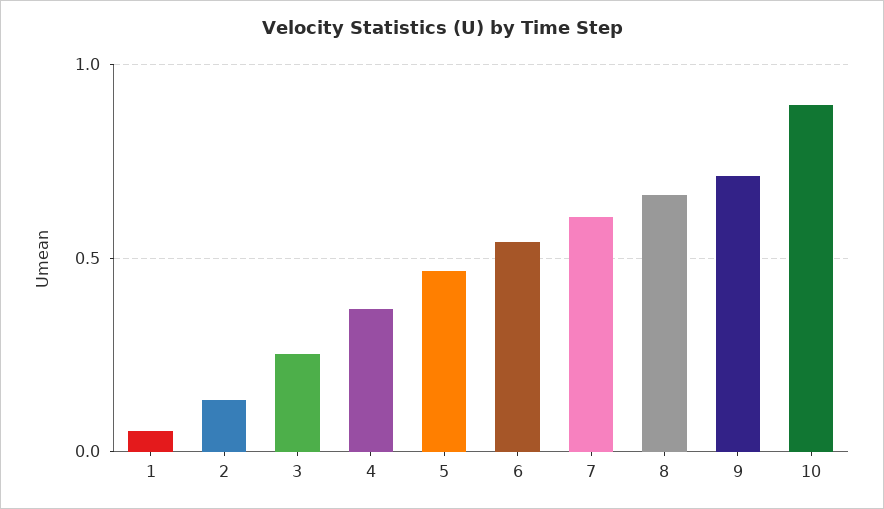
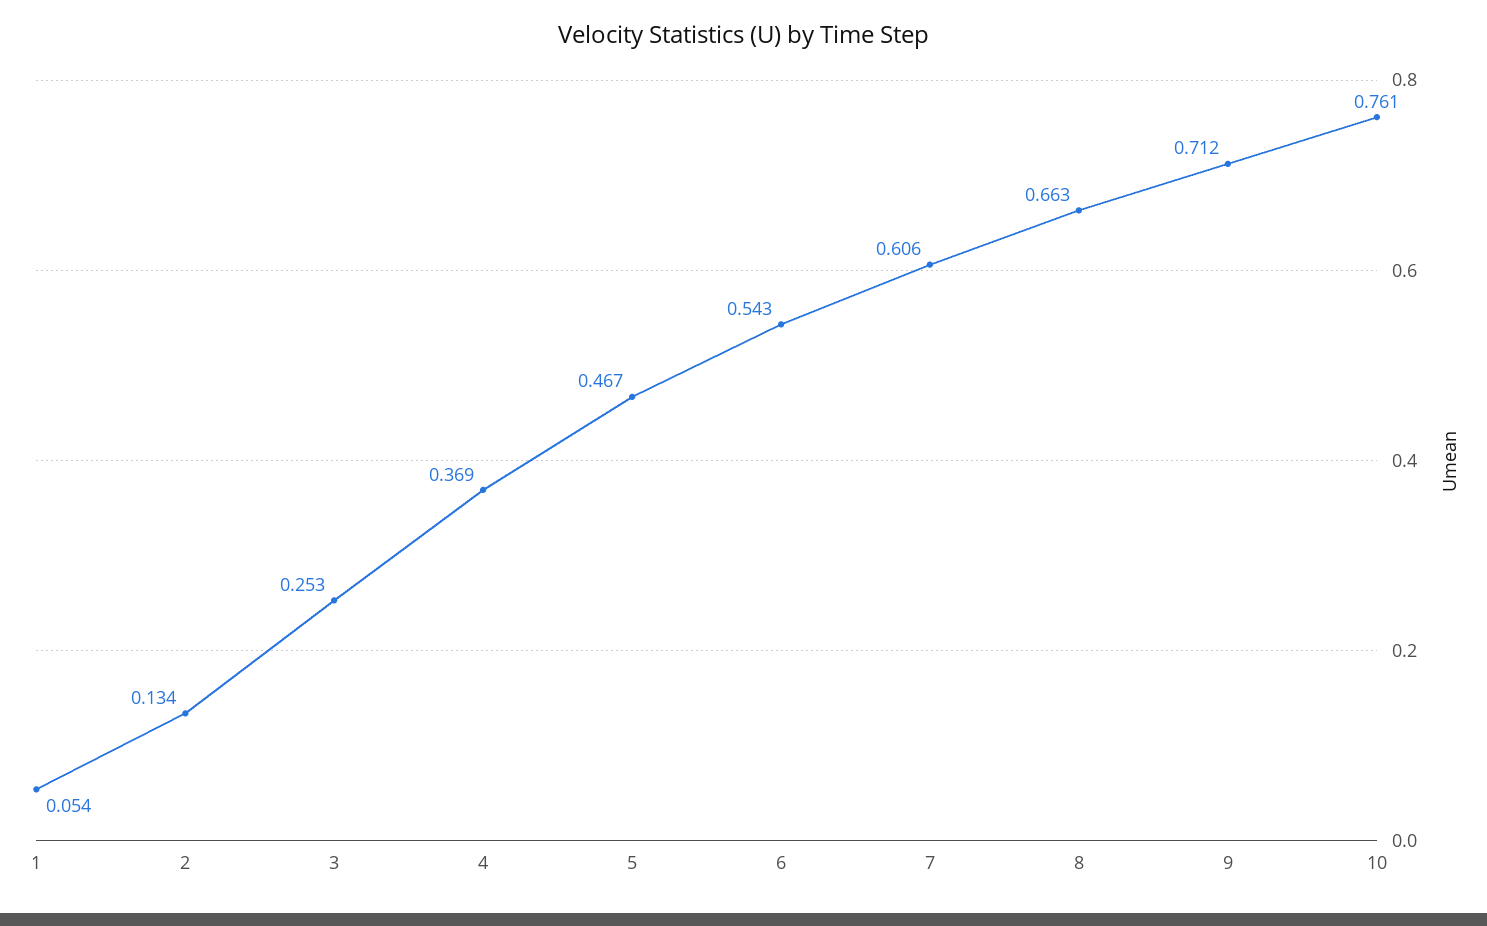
10: 0.9 -> 0.761

